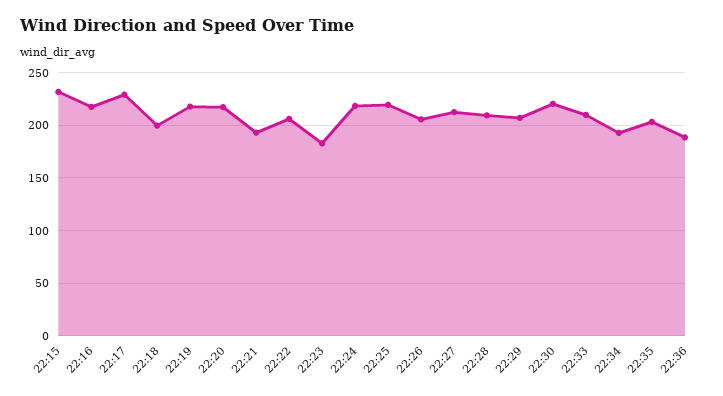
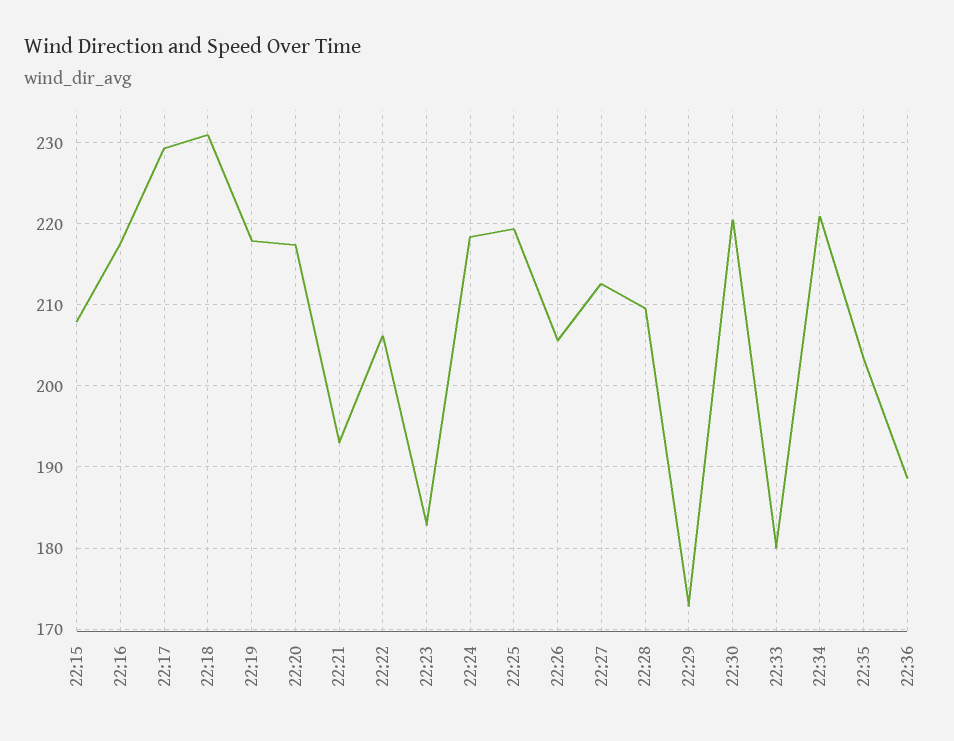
22:15: 230 -> 208
22:18: 200 -> 231
22:29: 210 -> 173
22:33: 210 -> 180
22:34: 190 -> 221

